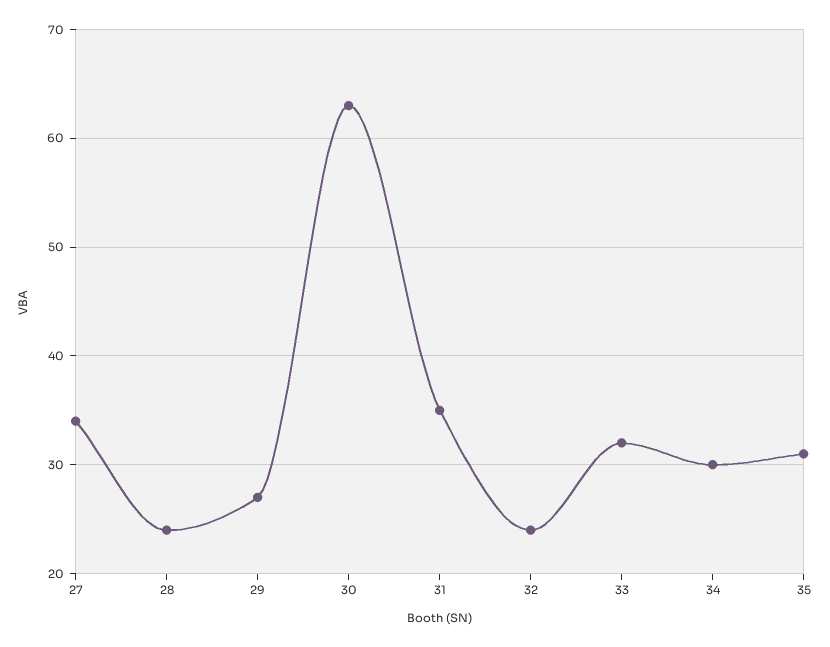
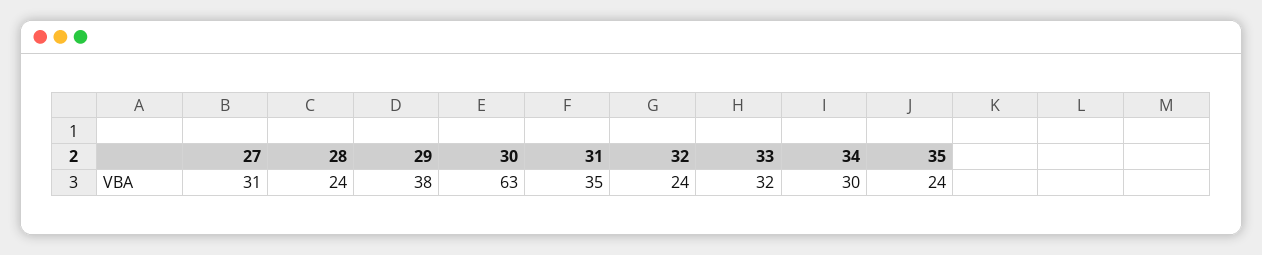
27: 34 -> 31
29: 27 -> 38
35: 31 -> 24

